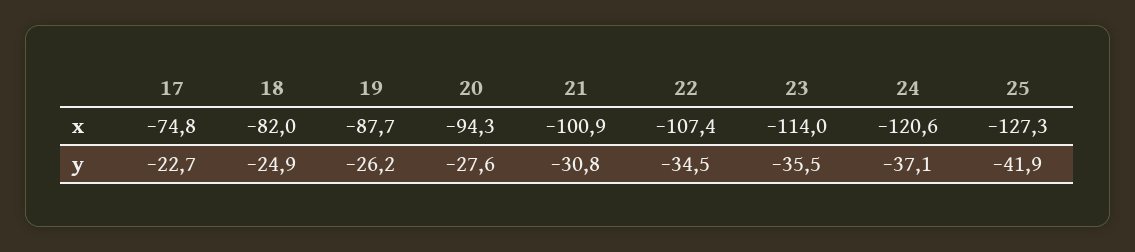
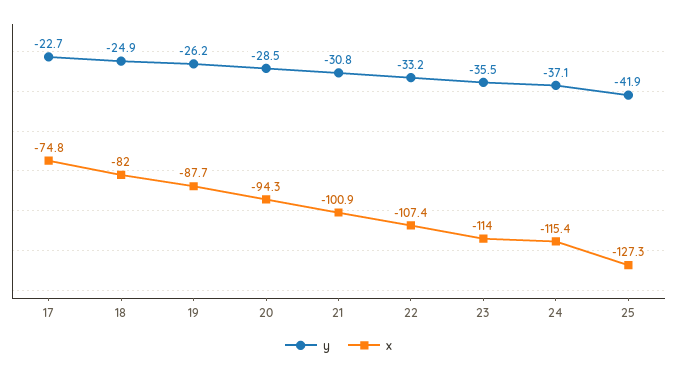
x, 24: -120.6 -> -115.4
y, 20: -27.6 -> -28.5
y, 22: -34.5 -> -33.2

